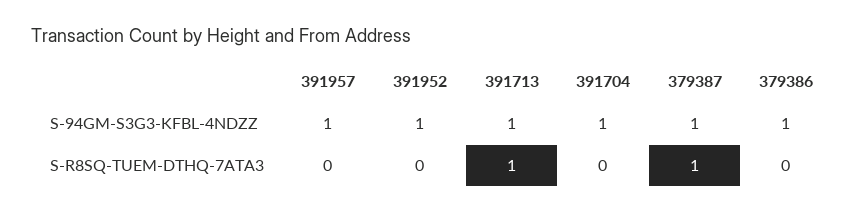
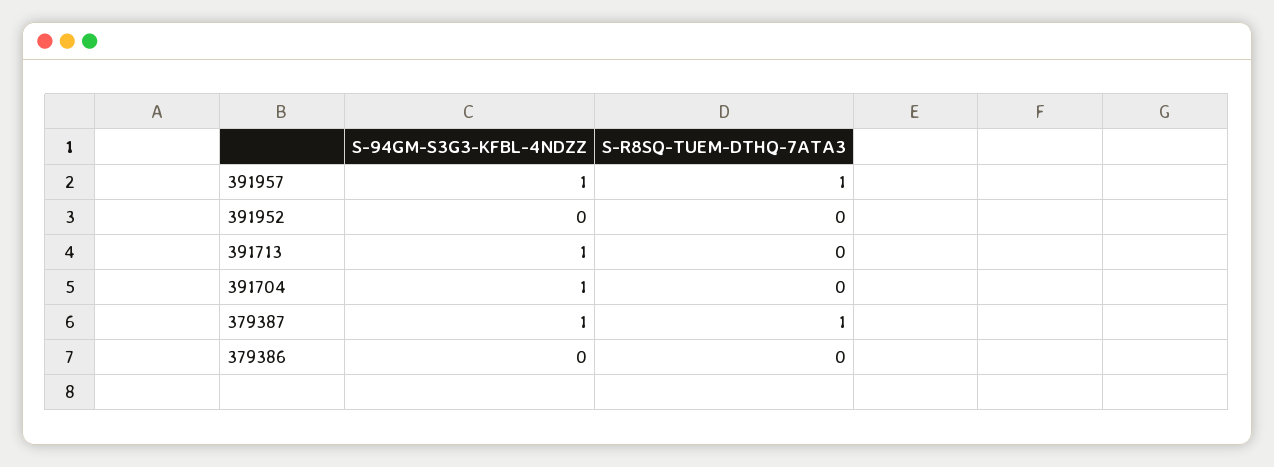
391952, S-94GM-S3G3-KFBL-4NDZZ: 1 -> 0
379386, S-94GM-S3G3-KFBL-4NDZZ: 1 -> 0
391957, S-R8SQ-TUEM-DTHQ-7ATA3: 0 -> 1
391713, S-R8SQ-TUEM-DTHQ-7ATA3: 1 -> 0

